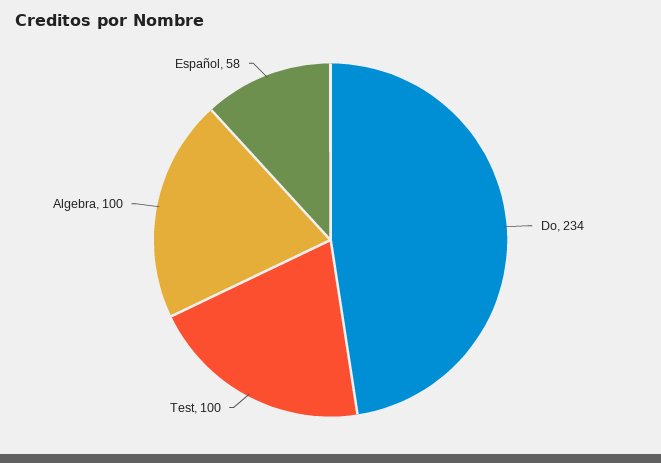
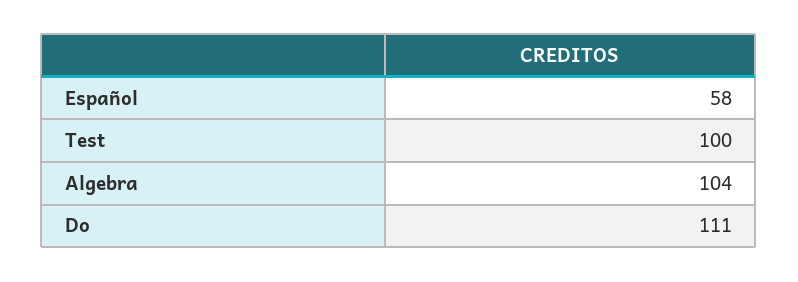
Do: 234 -> 111
Algebra: 100 -> 104

